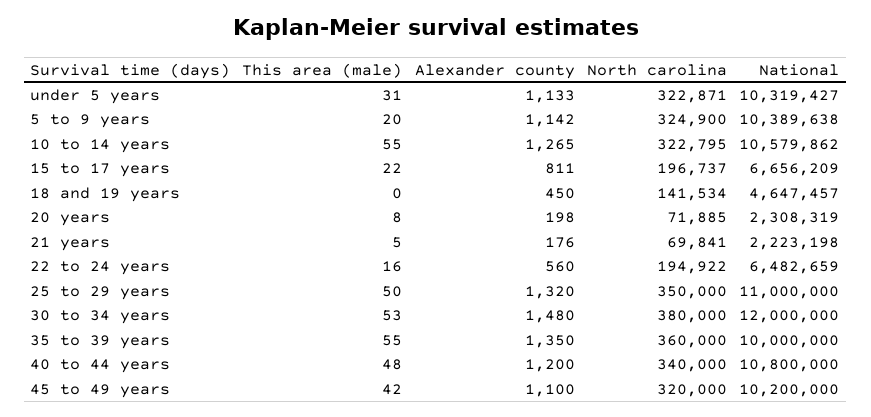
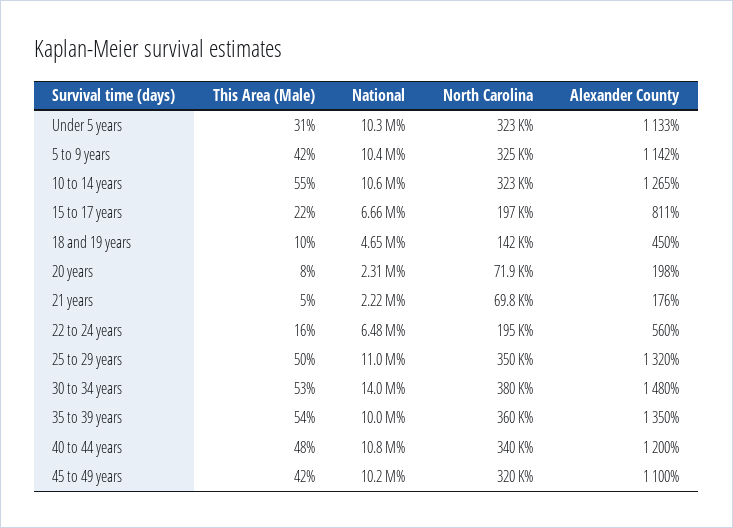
This area (male), 5 to 9 years: 20 -> 42
This area (male), 18 and 19 years: 0 -> 10
National, 30 to 34 years: 12000000 -> 14000000
This area (male), 35 to 39 years: 55 -> 54

